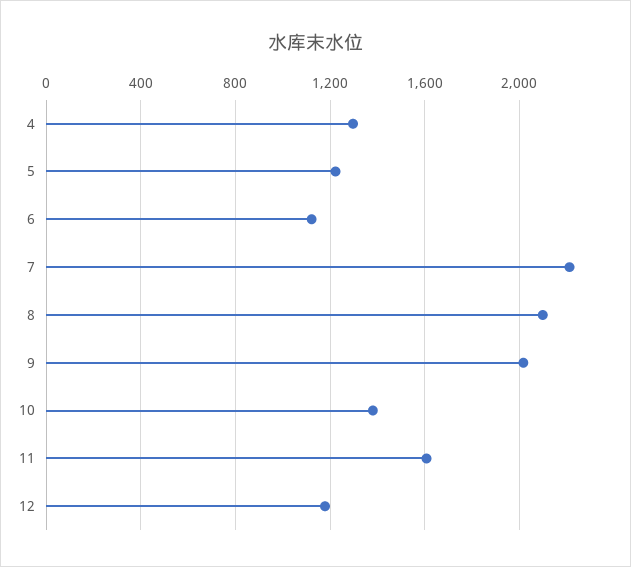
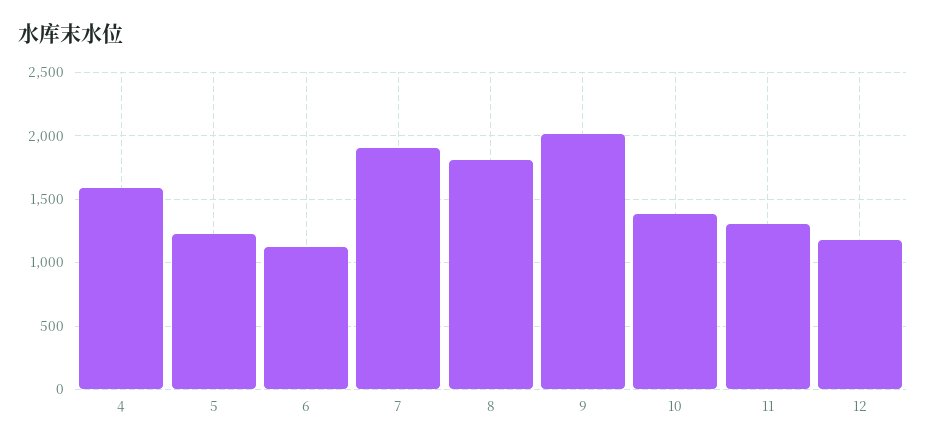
4: 1300 -> 1600
7: 2200 -> 1900
8: 2100 -> 1800
11: 1600 -> 1300

